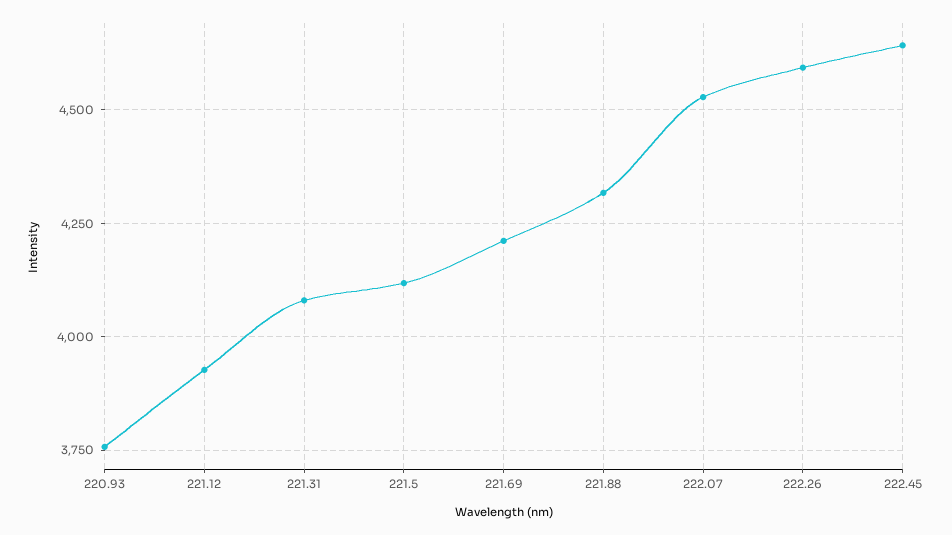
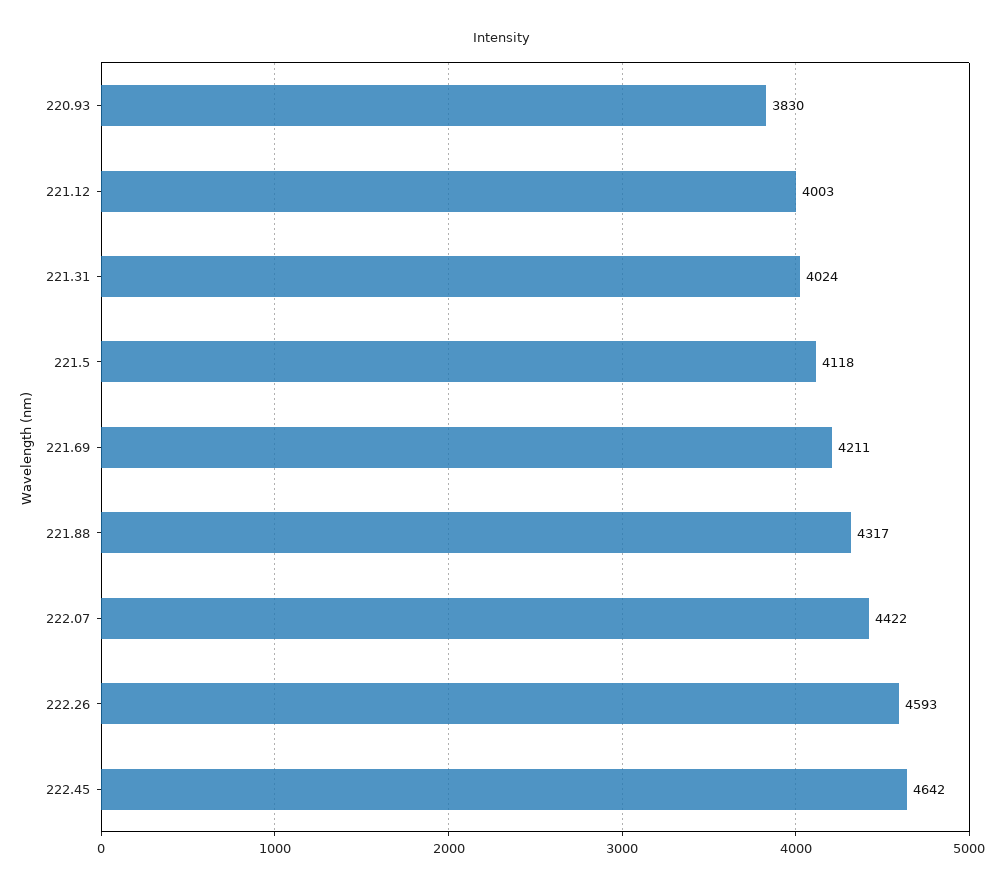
220.93: 3750 -> 3830
221.12: 3925 -> 4003
221.31: 4075 -> 4024
222.07: 4525 -> 4422

